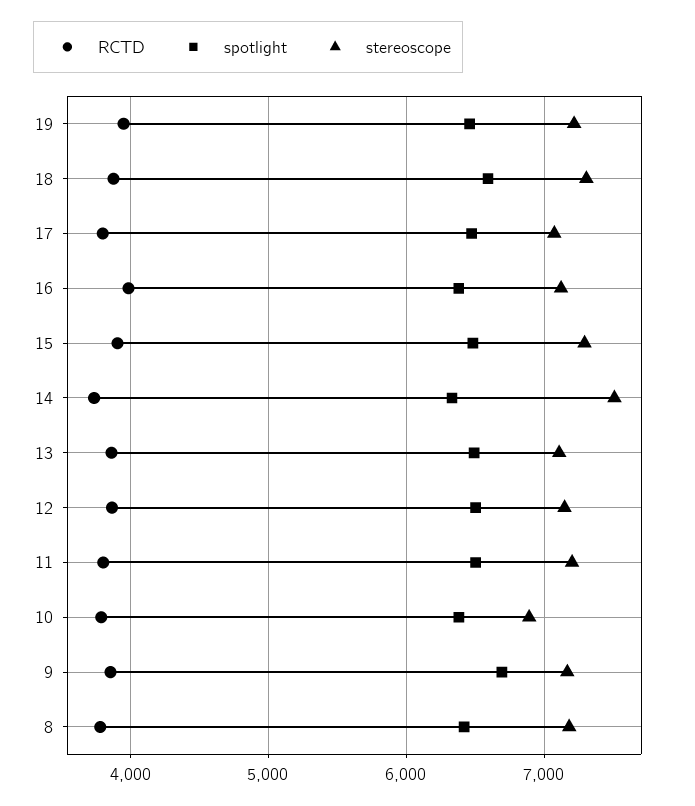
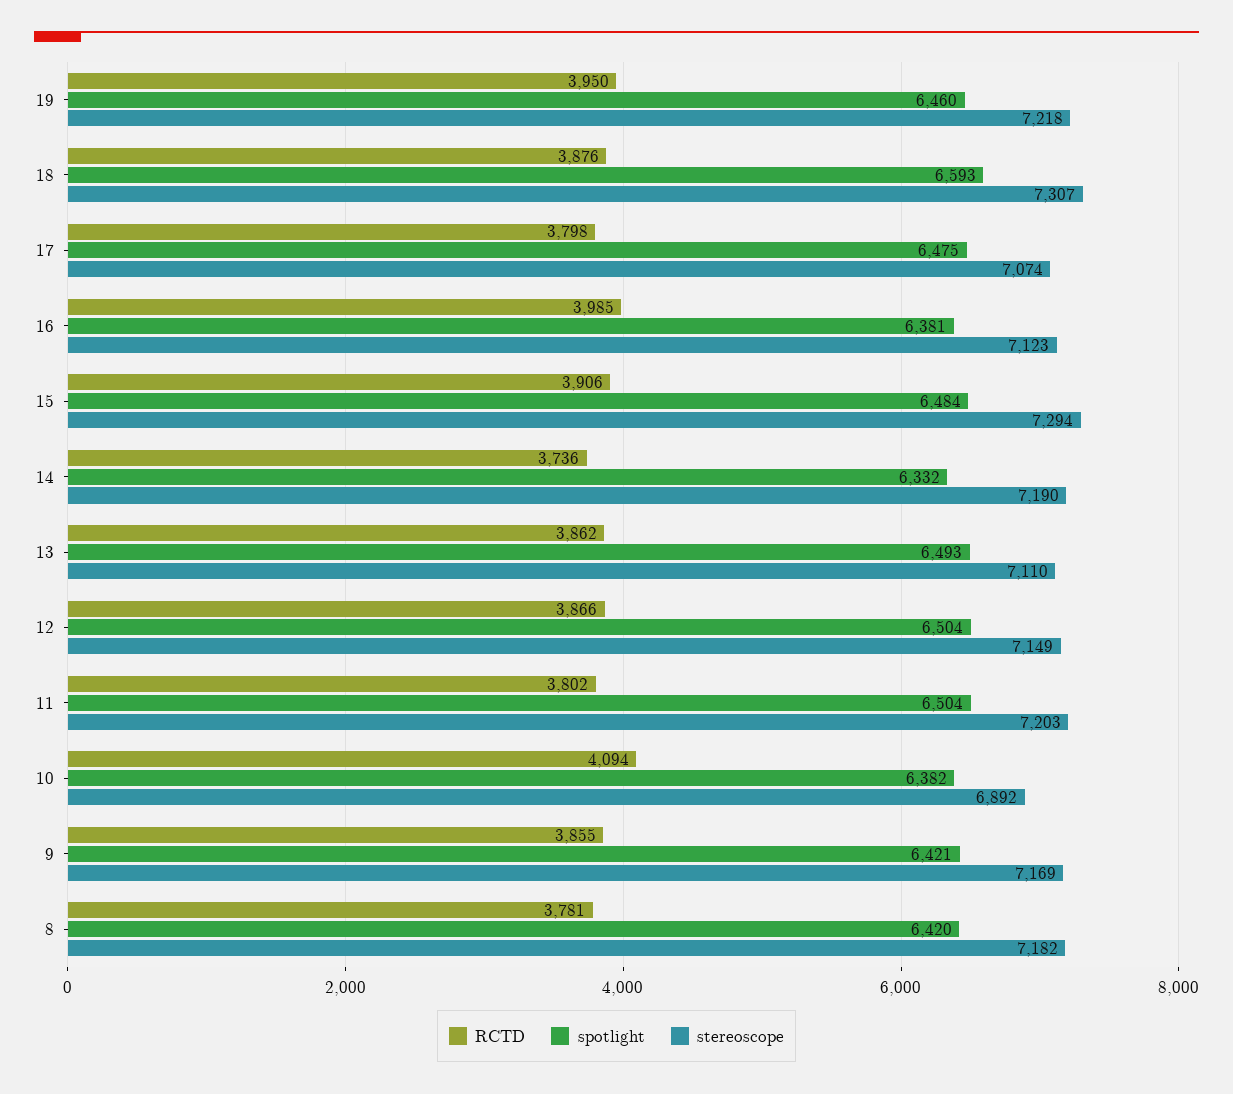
stereoscope, 14: 7500 -> 7190
RCTD, 10: 3800 -> 4094
spotlight, 9: 6700 -> 6421

